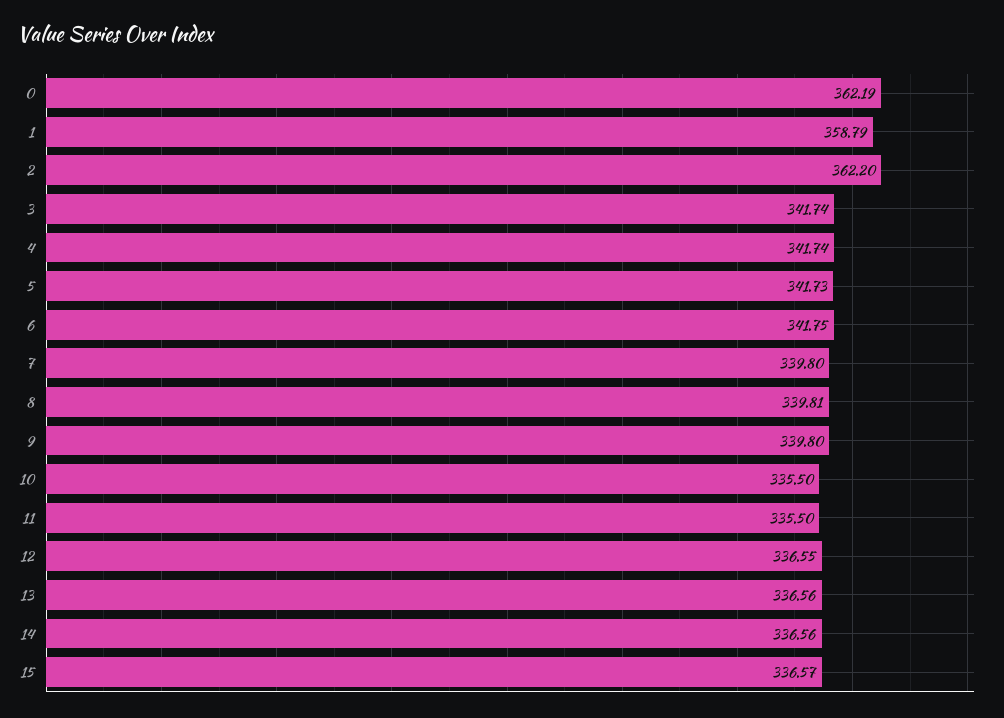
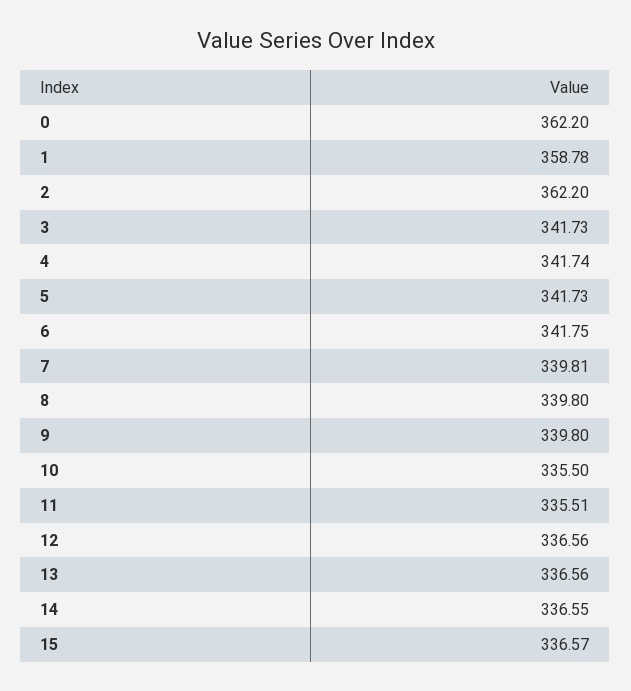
0: 362.19 -> 362.2
1: 358.79 -> 358.78
3: 341.74 -> 341.73
7: 339.8 -> 339.81
8: 339.81 -> 339.8
11: 335.5 -> 335.51
12: 336.55 -> 336.56
14: 336.56 -> 336.55

